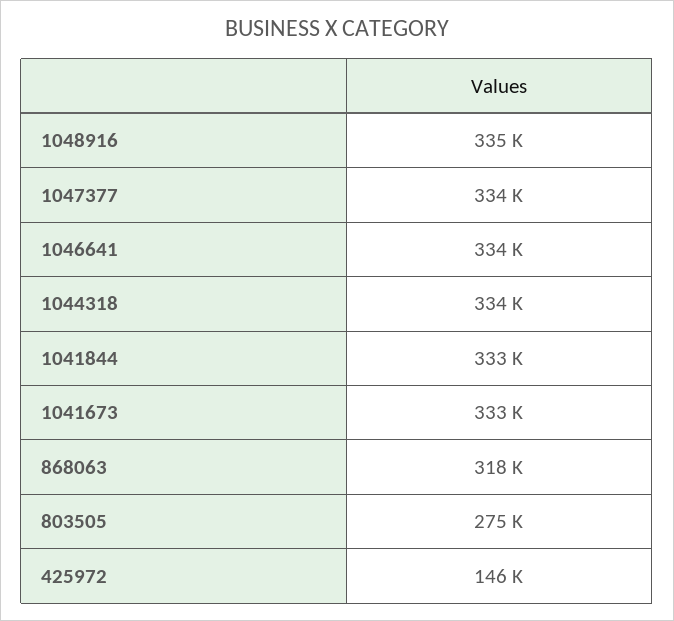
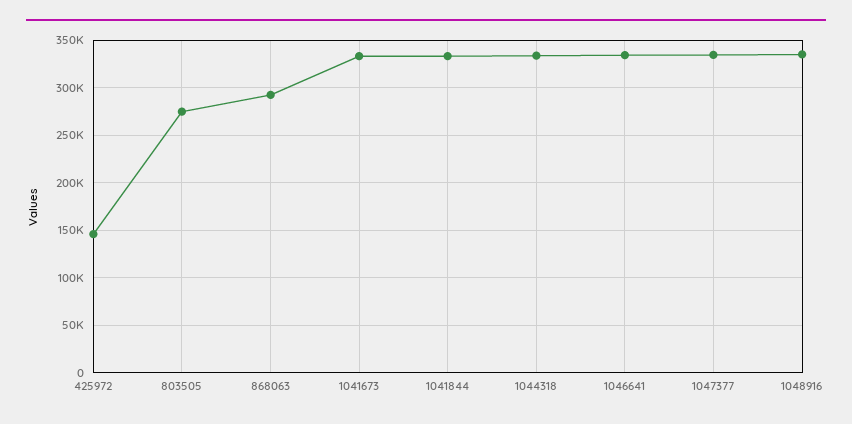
868063: 318000 -> 290000

